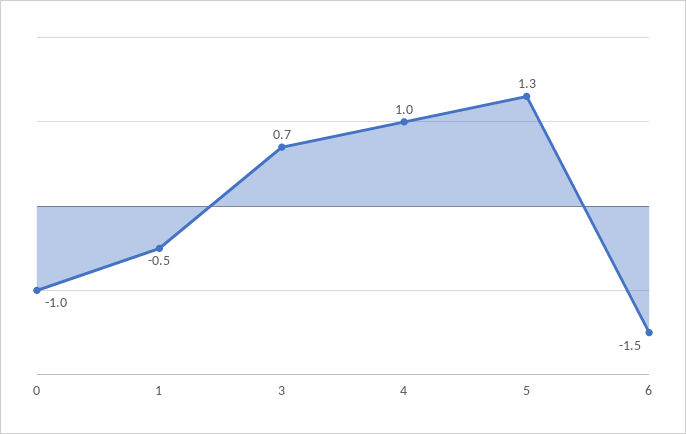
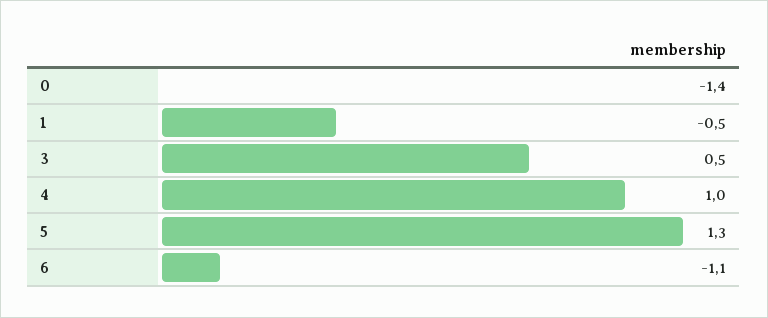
0: -1 -> -1.4
3: 0.7 -> 0.5
6: -1.5 -> -1.1

